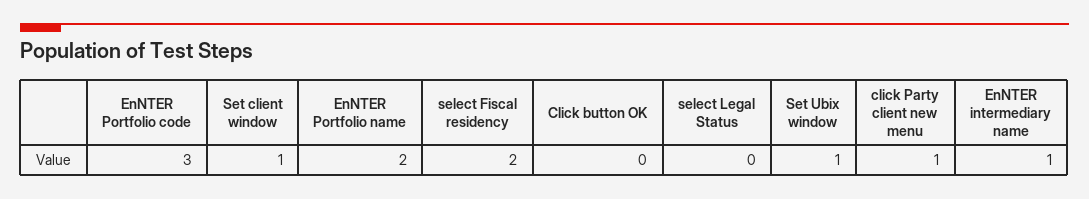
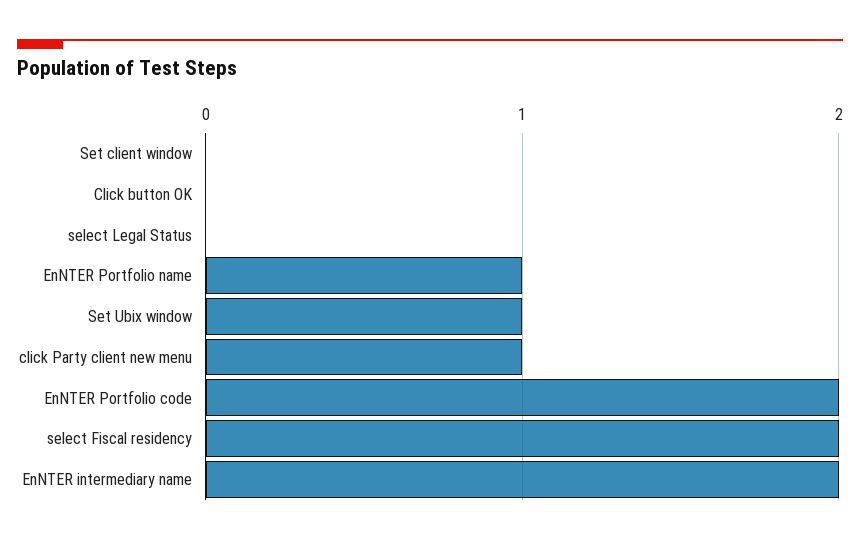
EnNTER Portfolio code: 3 -> 2
Set client window: 1 -> 0
EnNTER Portfolio name: 2 -> 1
EnNTER intermediary name: 1 -> 2

